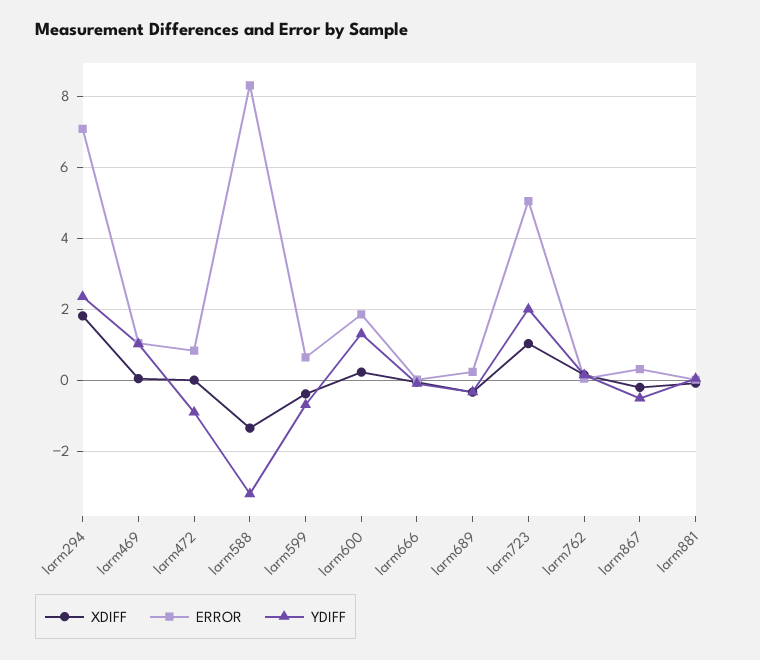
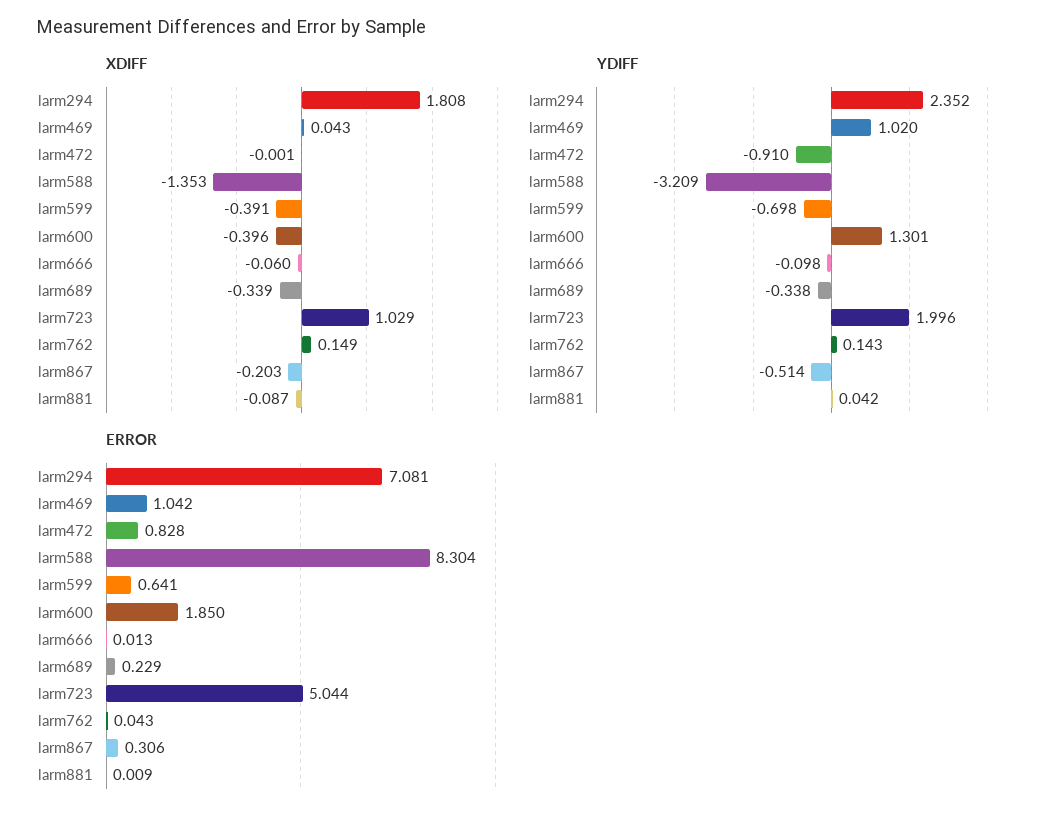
XDIFF, larm600: 0.2 -> -0.396

